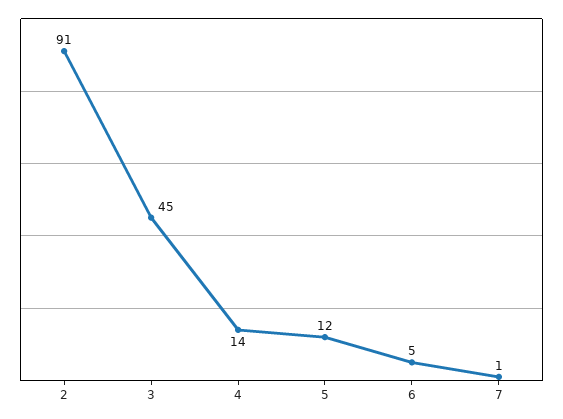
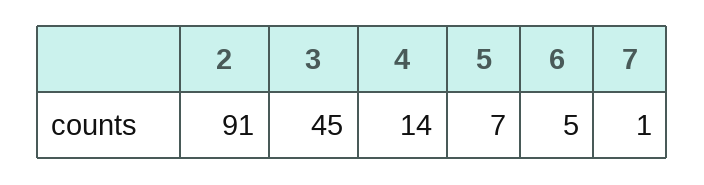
5: 12 -> 7

